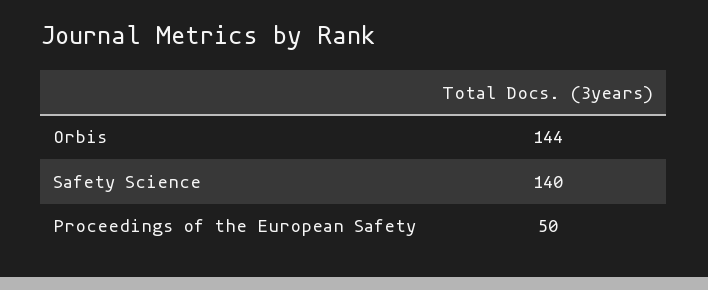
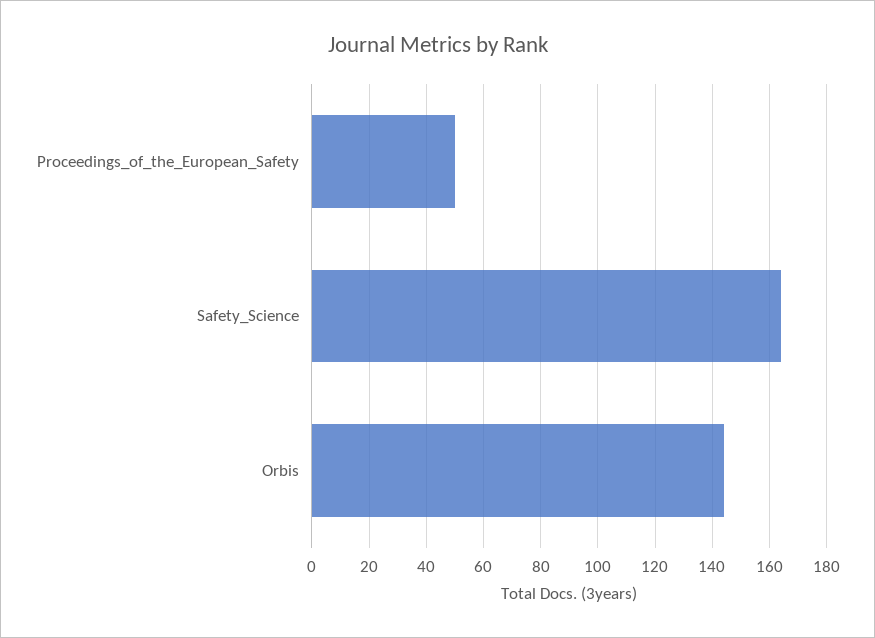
Safety Science: 140 -> 165

